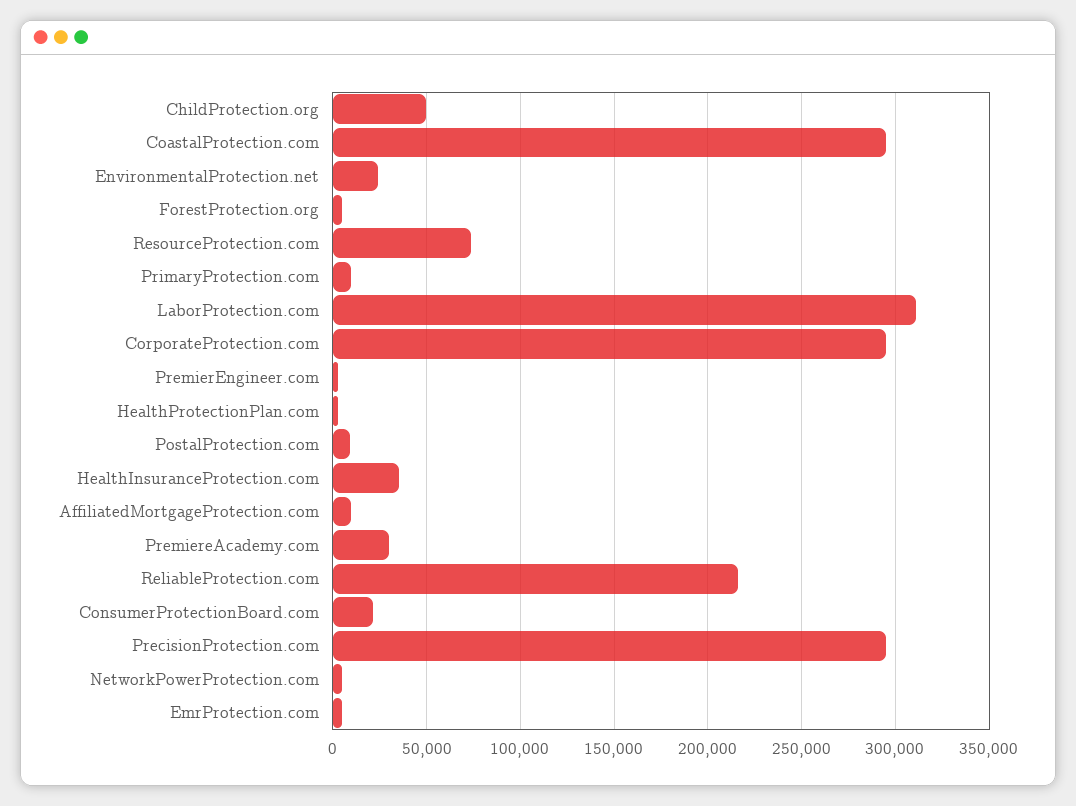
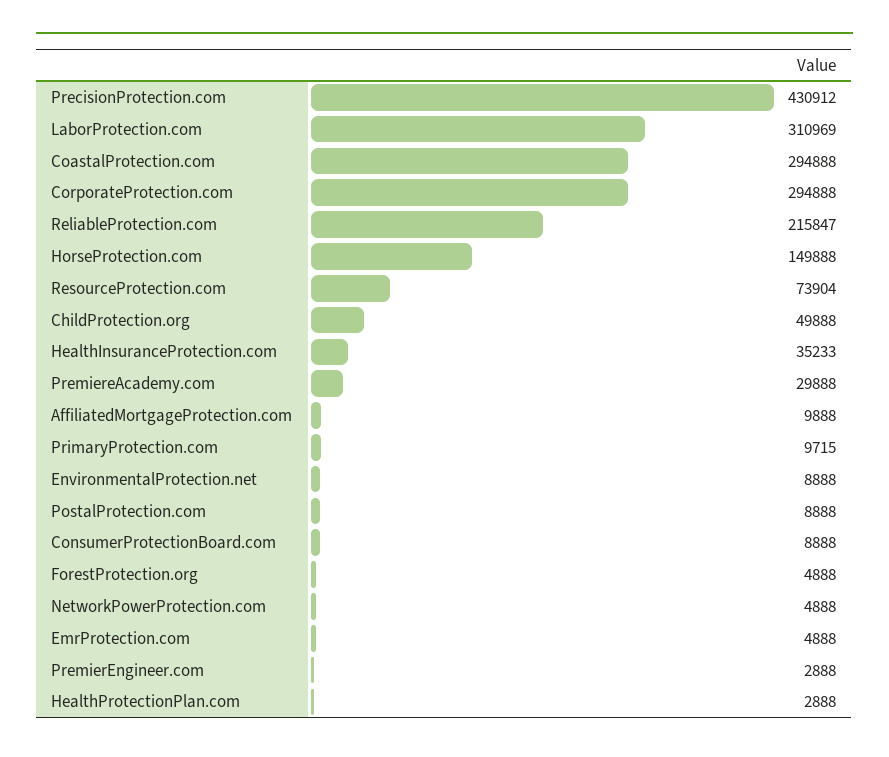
EnvironmentalProtection.net: 25000 -> 8888
ConsumerProtectionBoard.com: 20000 -> 8888
PrecisionProtection.com: 295000 -> 430912
HorseProtection.com: none -> 149888

